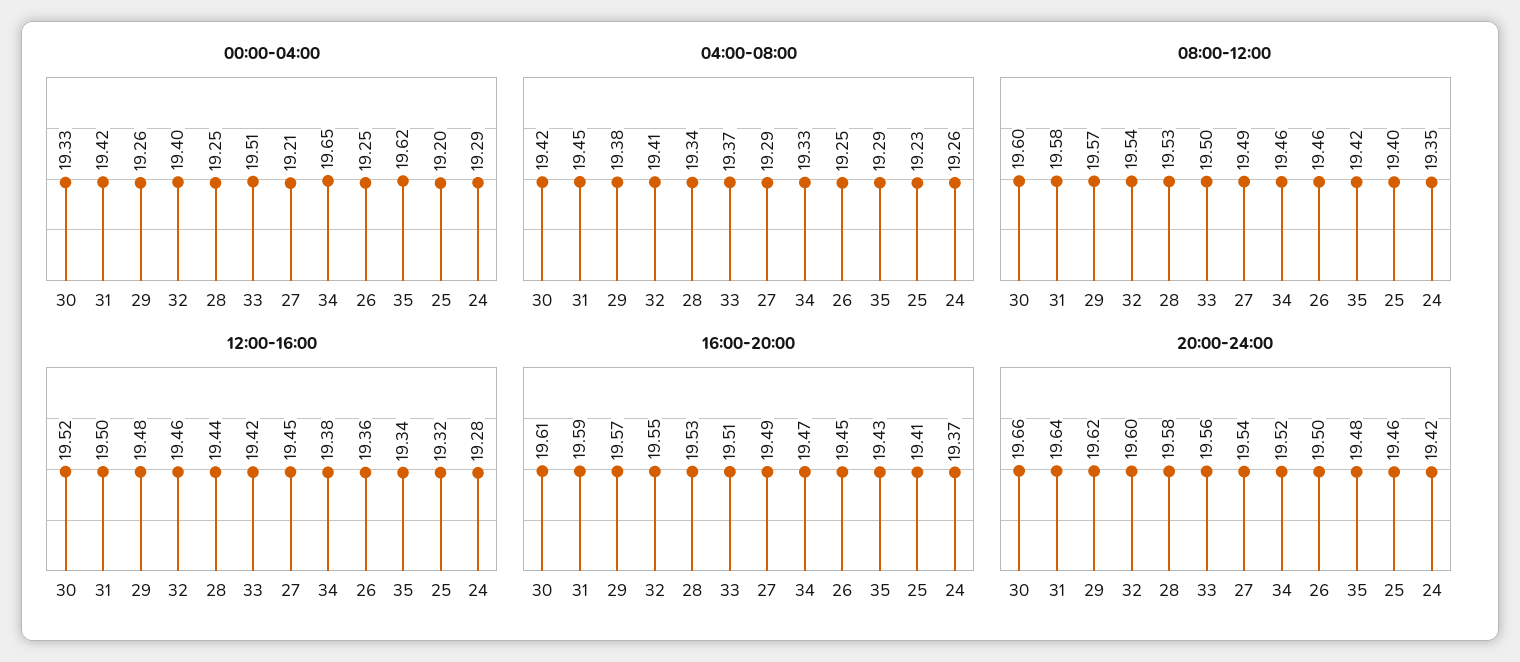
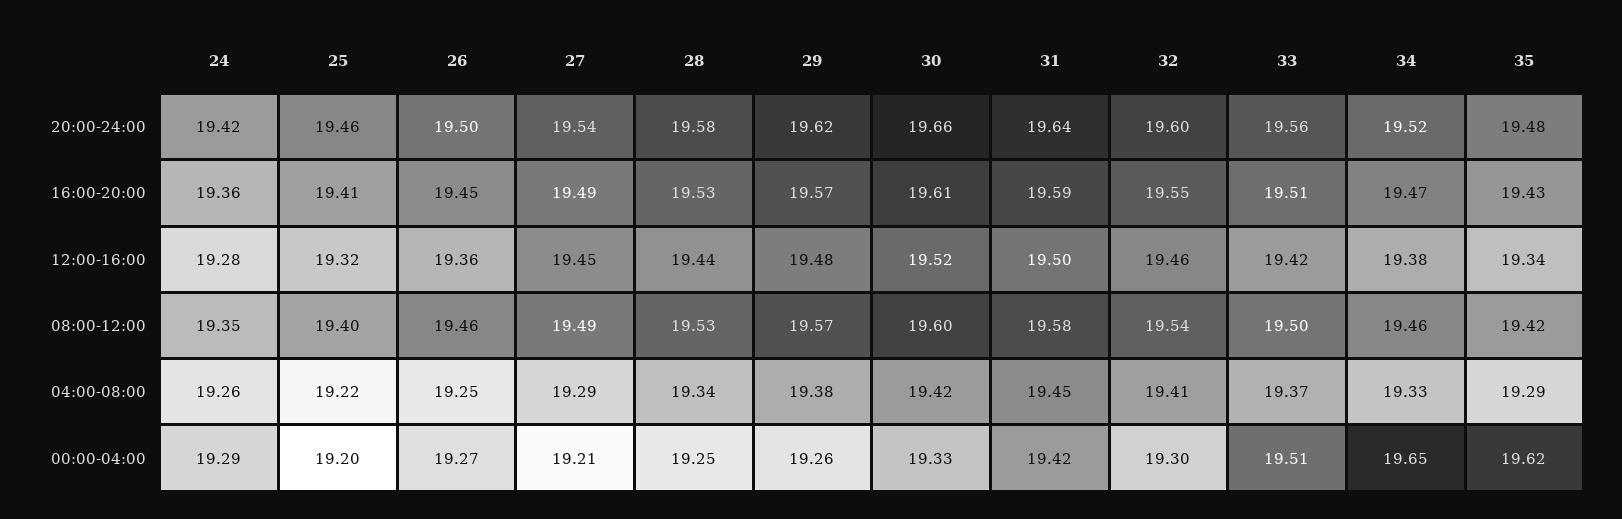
00:00-04:00, 32: 19.4 -> 19.3
00:00-04:00, 26: 19.25 -> 19.27
04:00-08:00, 25: 19.23 -> 19.22
16:00-20:00, 24: 19.37 -> 19.36

